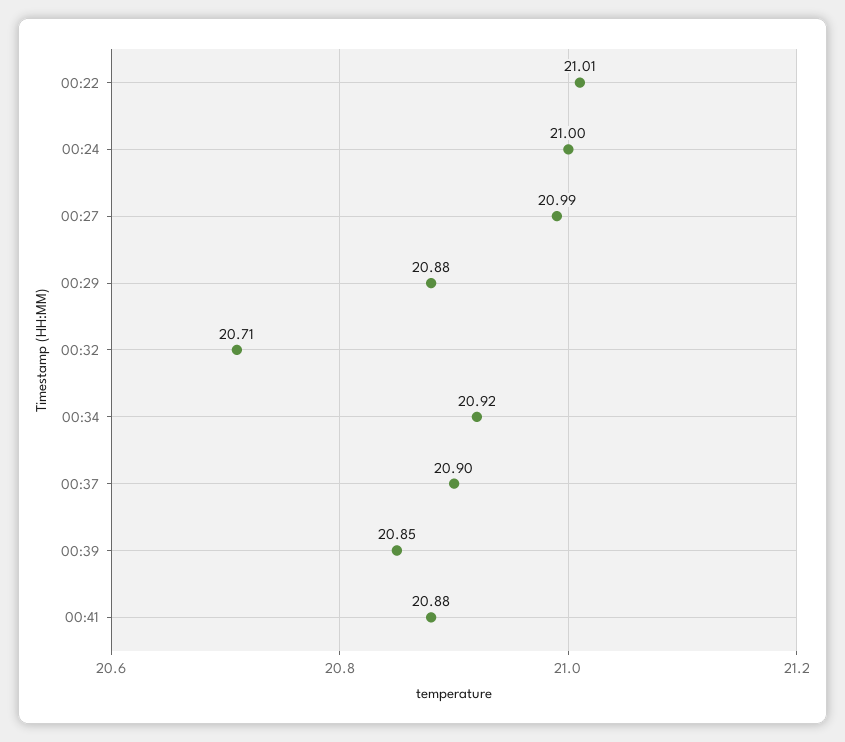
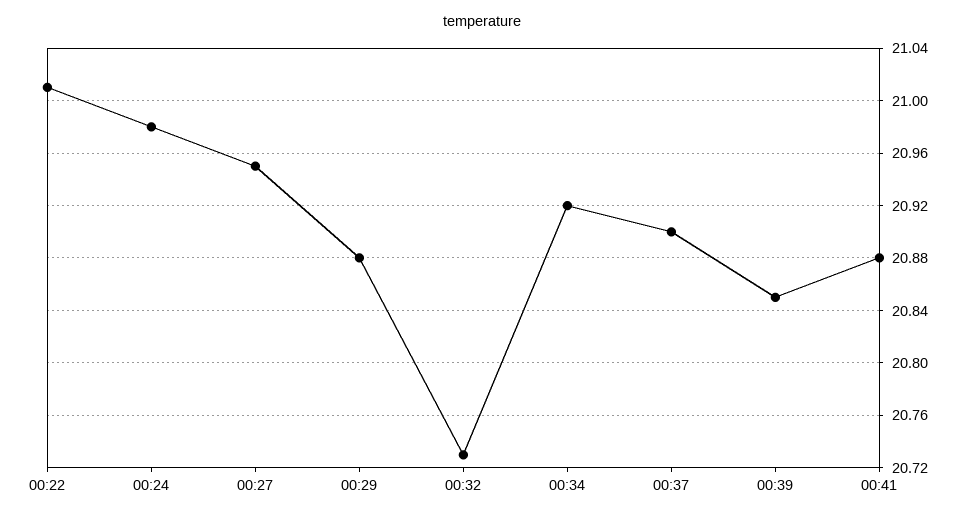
00:24: 21 -> 20.98
00:27: 20.99 -> 20.95
00:32: 20.71 -> 20.73

